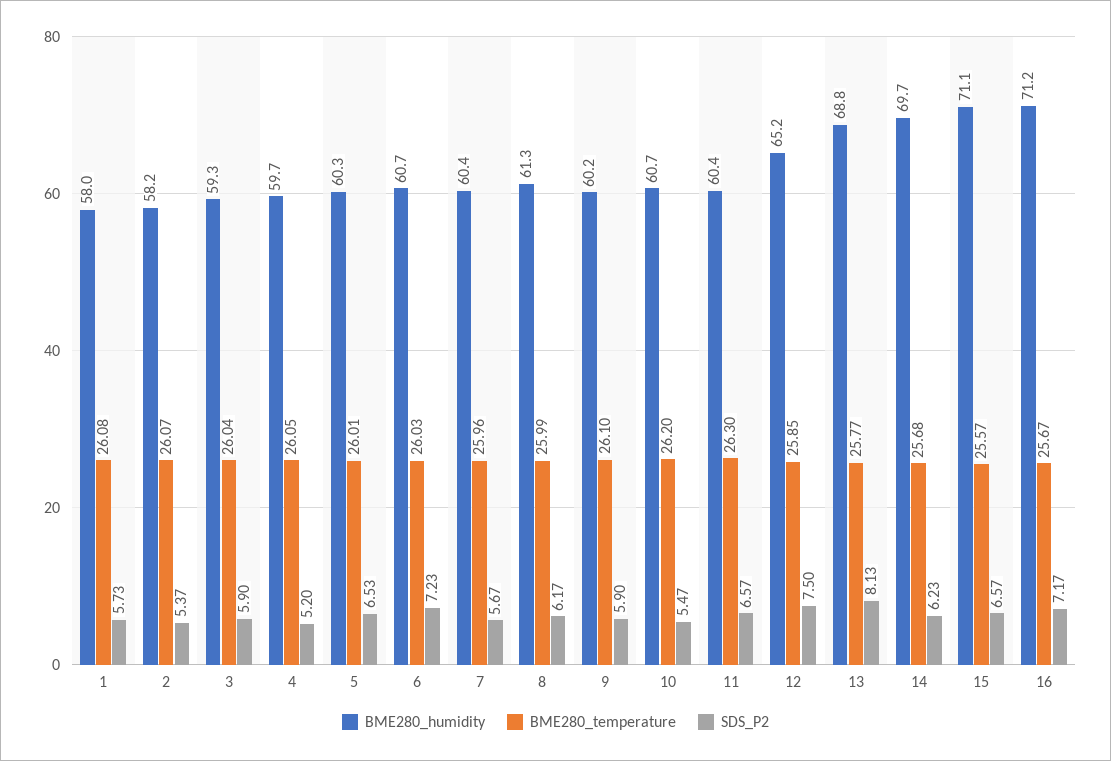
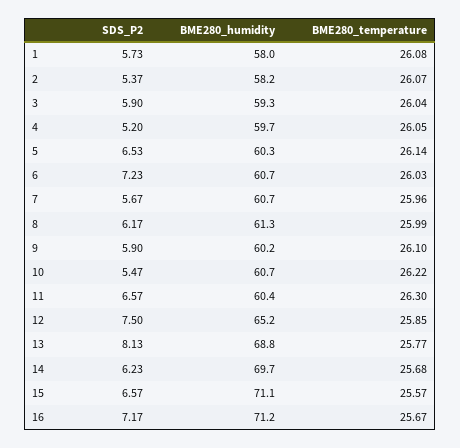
BME280_temperature, 5: 26.01 -> 26.14
BME280_humidity, 7: 60.4 -> 60.7
BME280_temperature, 10: 26.2 -> 26.22

